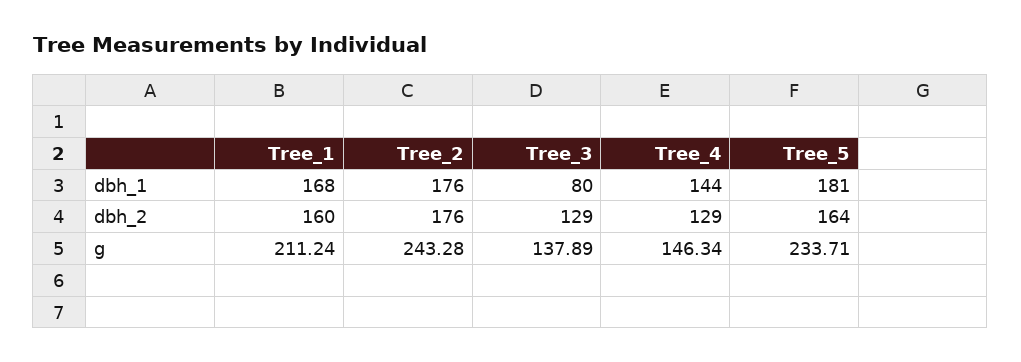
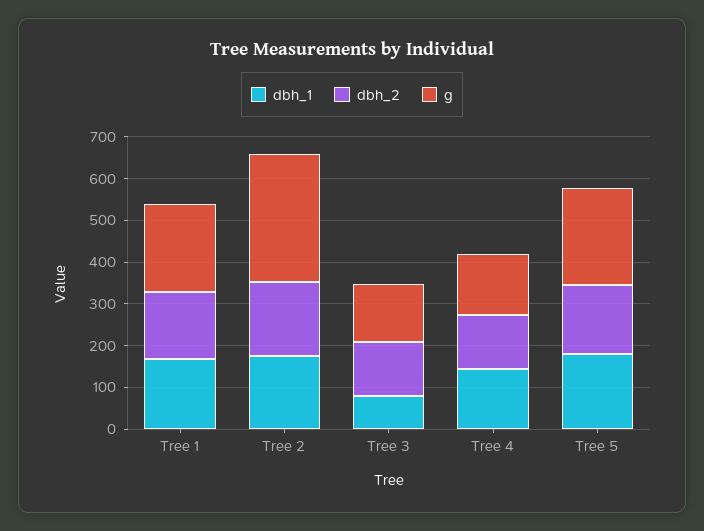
g, Tree_2: 243.28 -> 300

